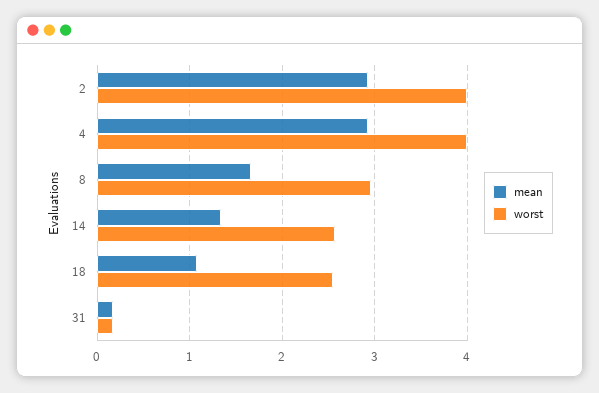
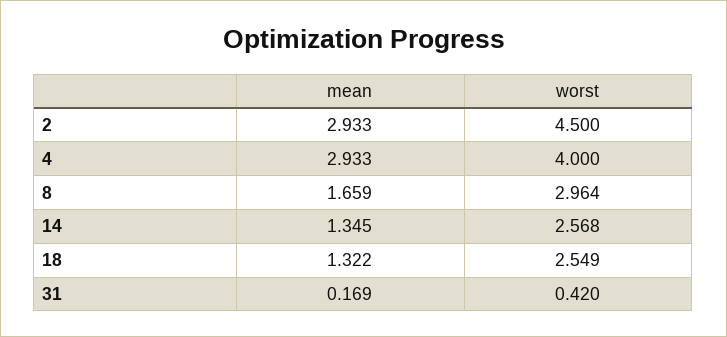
worst, 2: 4 -> 4.5
mean, 18: 1.1 -> 1.322
worst, 31: 0.2 -> 0.42

